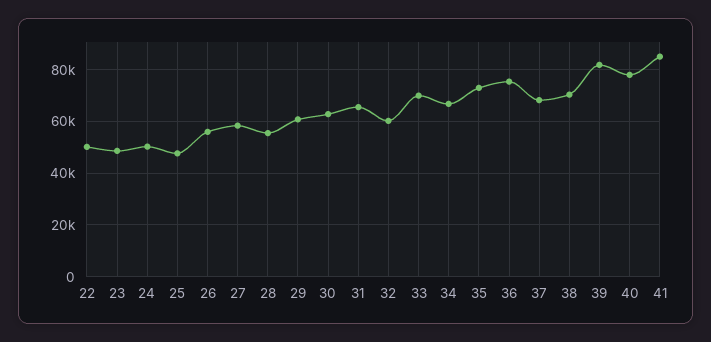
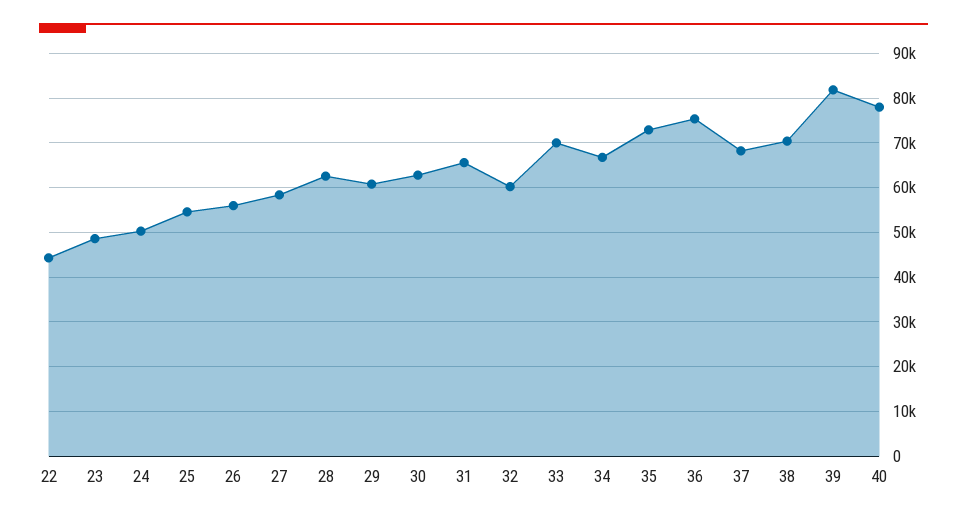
22: 50000 -> 44000
25: 47500 -> 54000
28: 55000 -> 62000
41: 85000 -> none

